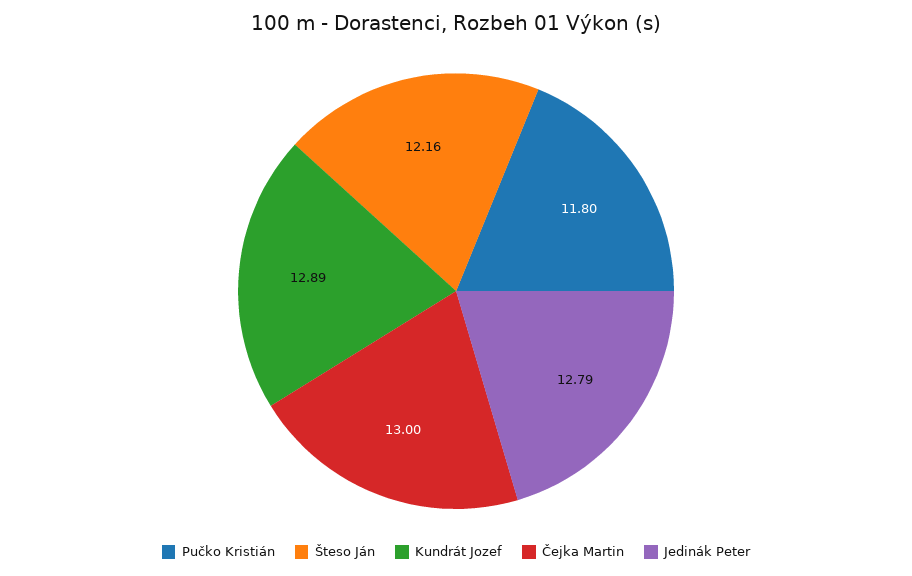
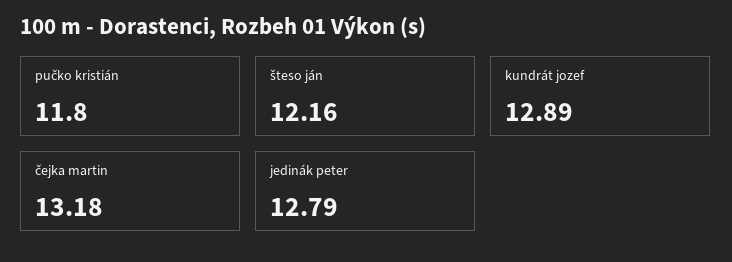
Čejka Martin: 13 -> 13.18

